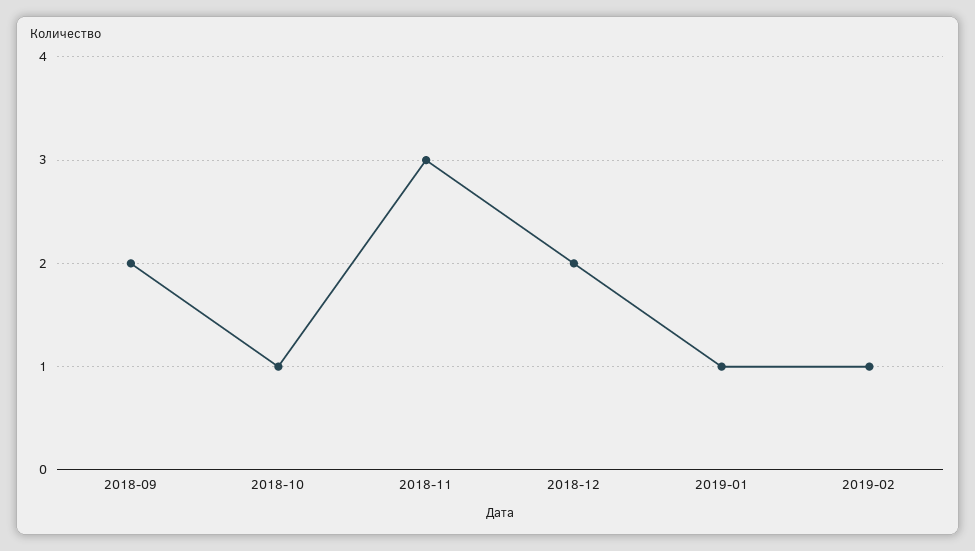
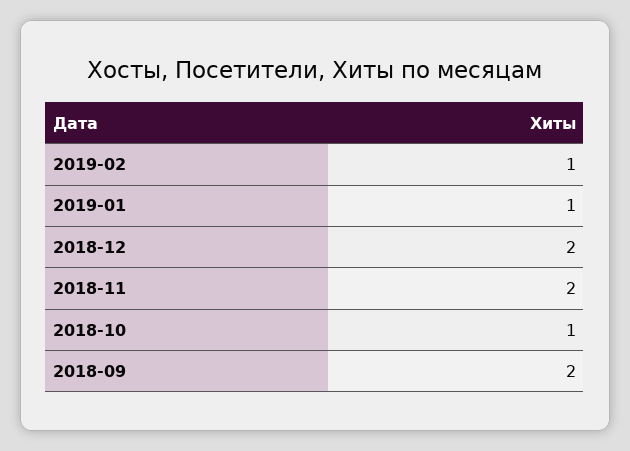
2018-11: 3 -> 2

